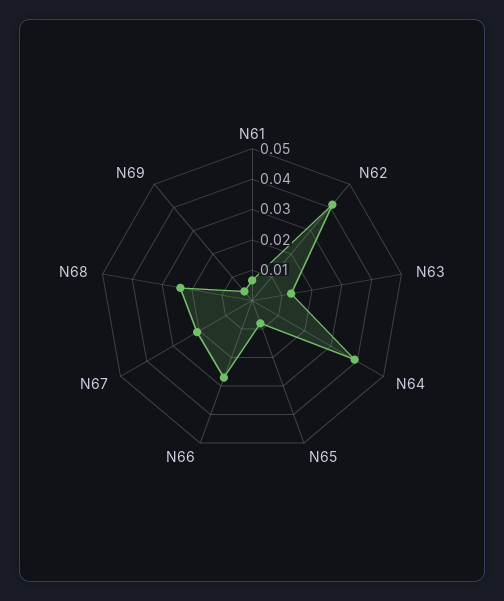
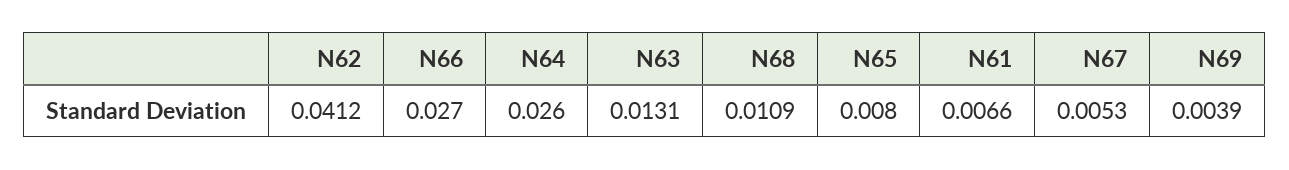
N64: 0.04 -> 0.026
N67: 0.02 -> 0.0053
N68: 0.025 -> 0.0109

